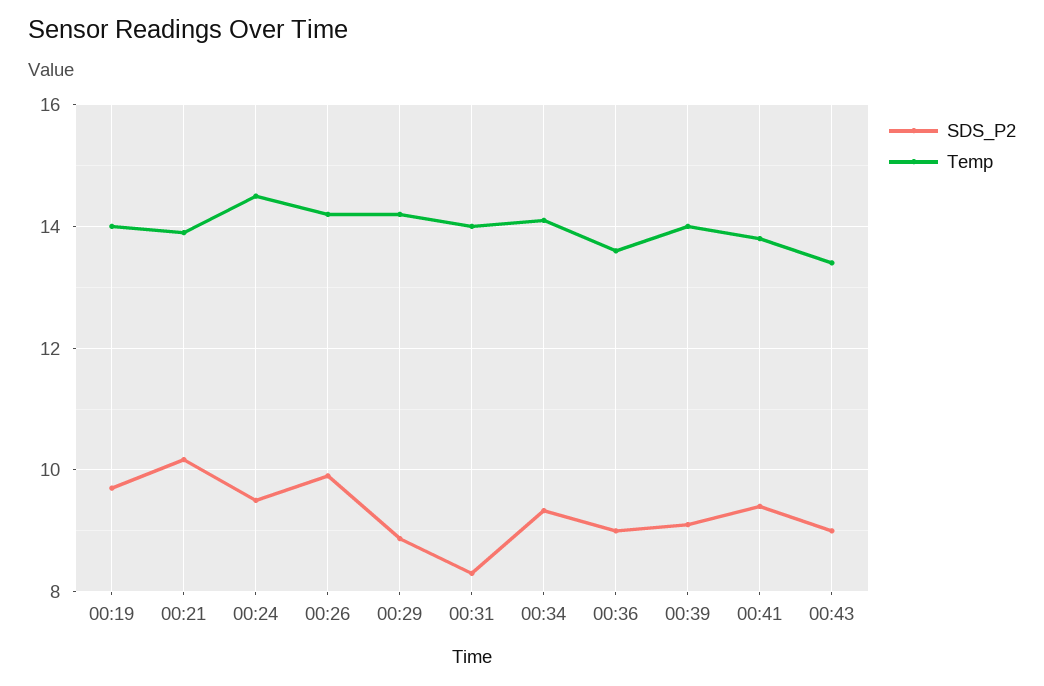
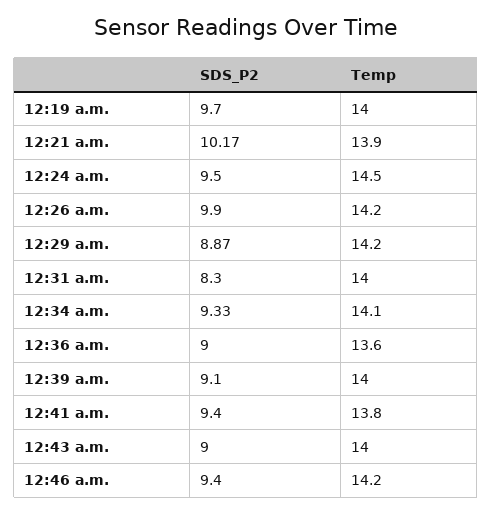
Temp, 00:43: 13.4 -> 14
SDS_P2, 12:46 a.m.: none -> 9.4
Temp, 12:46 a.m.: none -> 14.2

